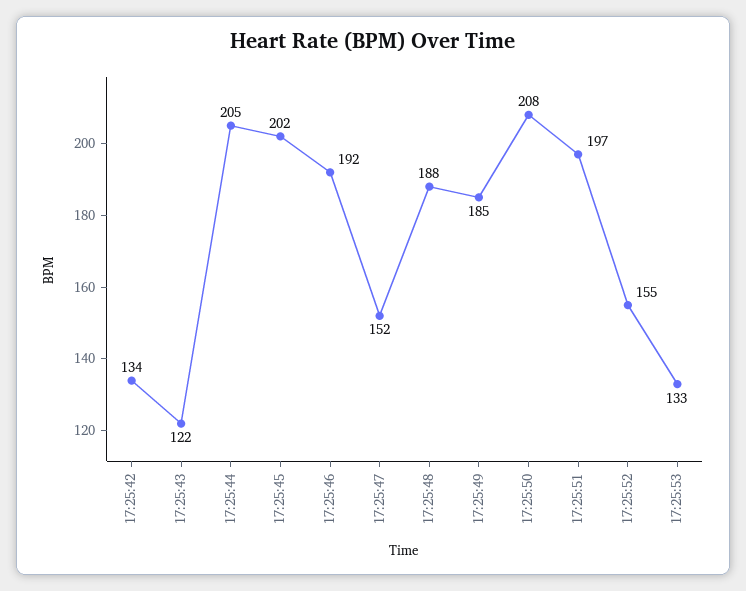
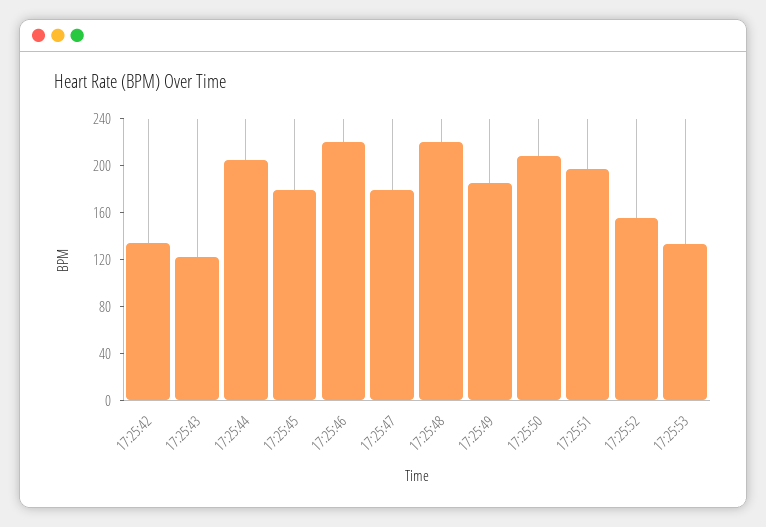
17:25:45: 202 -> 180
17:25:46: 192 -> 220
17:25:47: 152 -> 180
17:25:48: 188 -> 220

